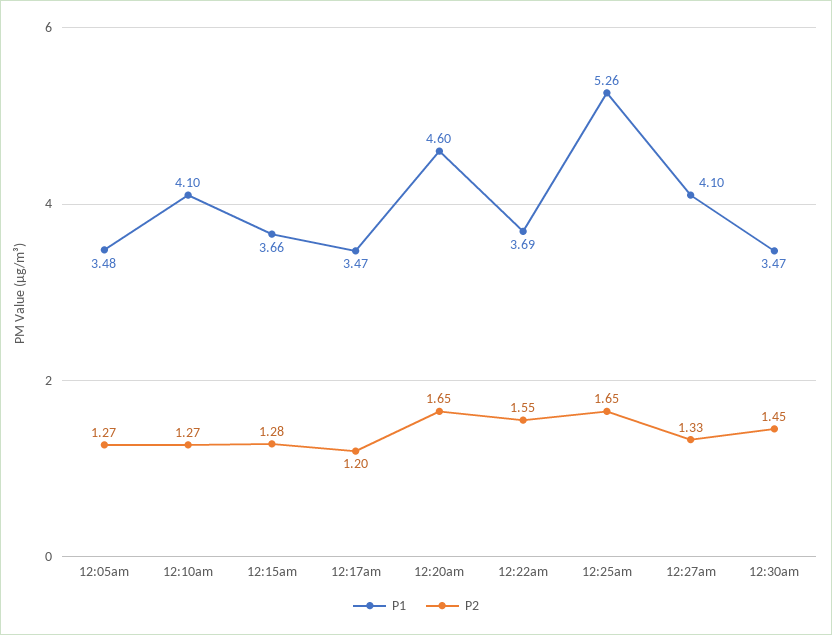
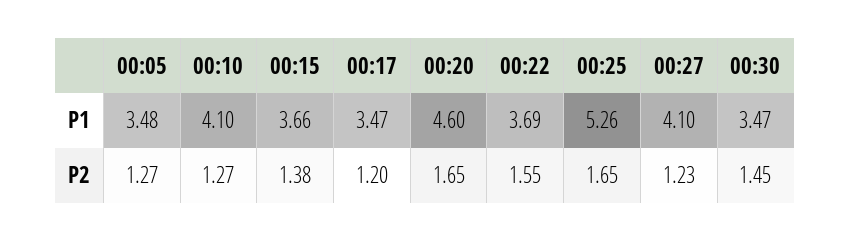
P2, 12:15am: 1.28 -> 1.38
P2, 12:27am: 1.33 -> 1.23

